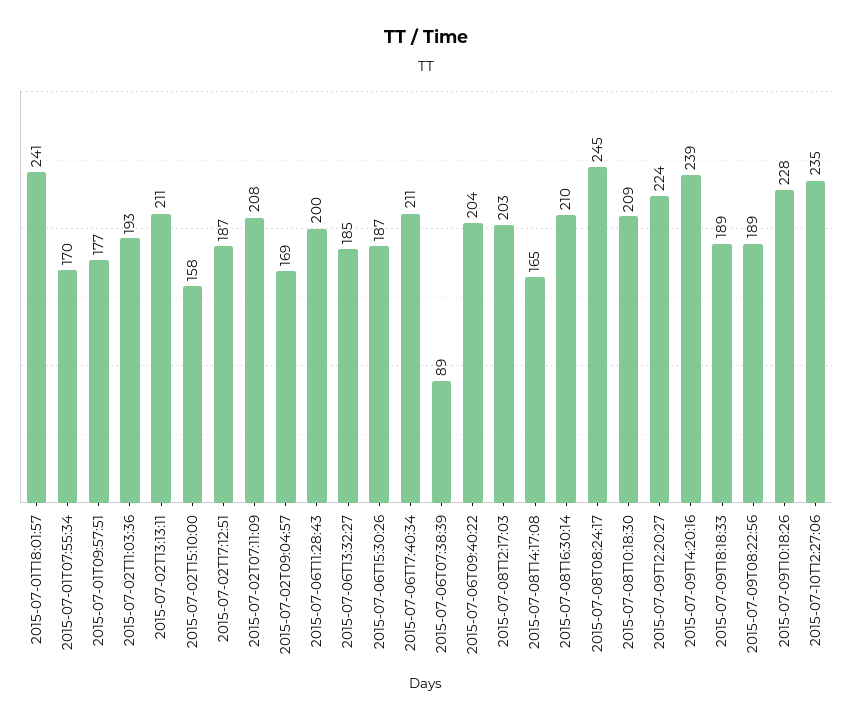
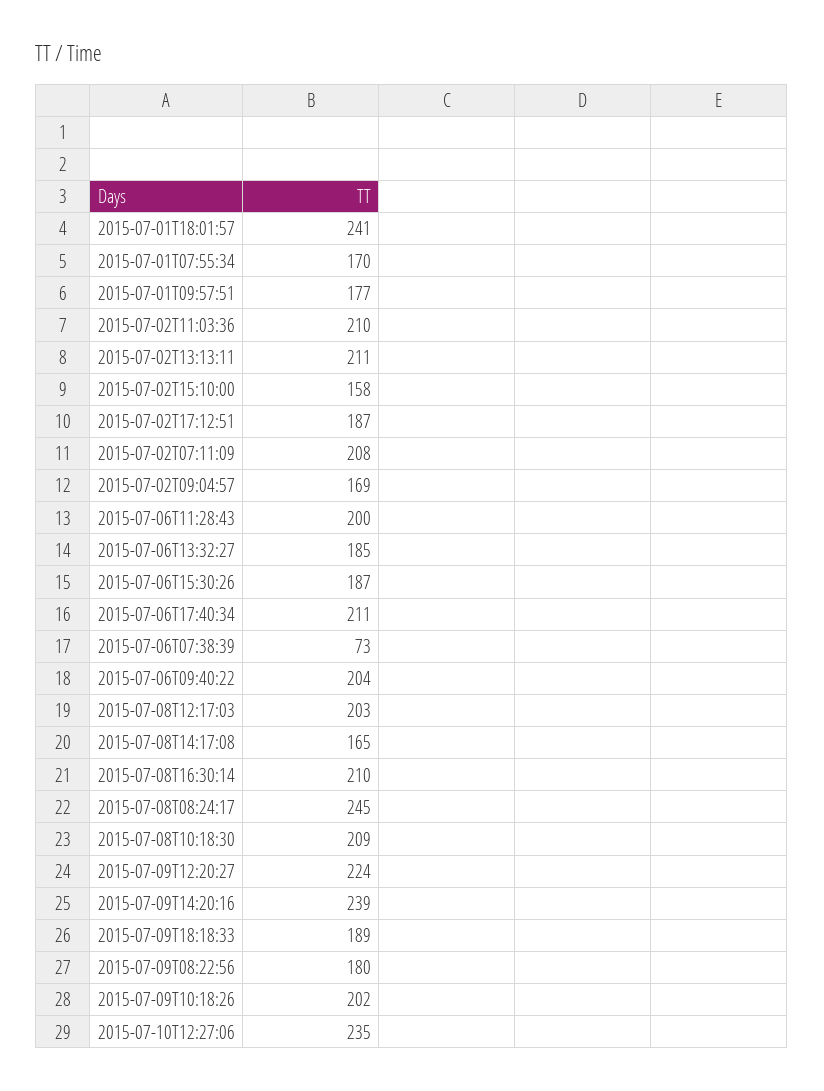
2015-07-02T11:03:36: 193 -> 210
2015-07-06T07:38:39: 89 -> 73
2015-07-09T08:22:56: 189 -> 180
2015-07-09T10:18:26: 228 -> 202

